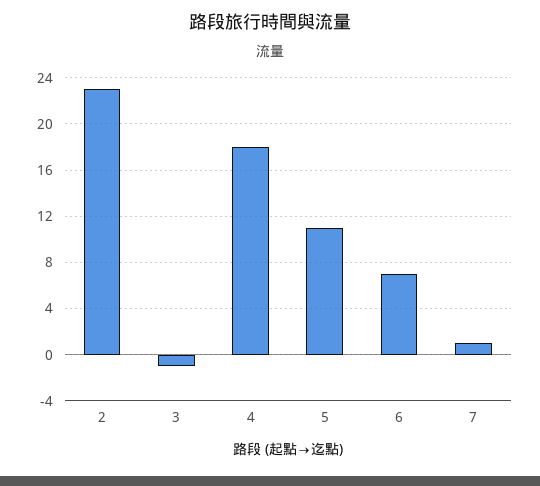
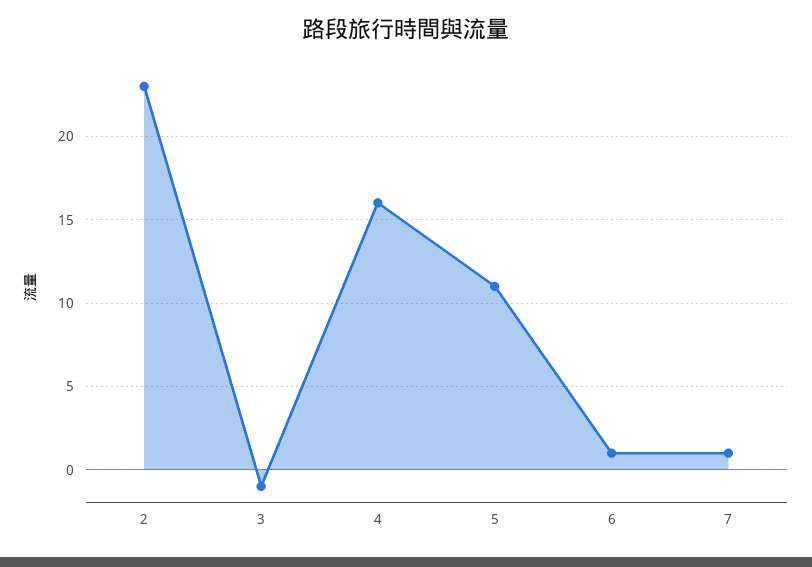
4: 18 -> 16
6: 7 -> 1

